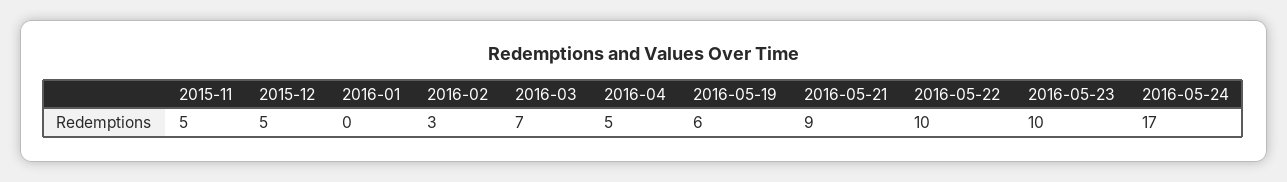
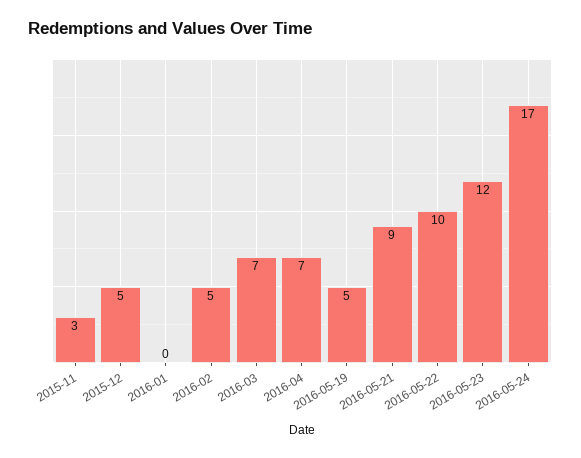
2015-11: 5 -> 3
2016-02: 3 -> 5
2016-04: 5 -> 7
2016-05-19: 6 -> 5
2016-05-23: 10 -> 12

